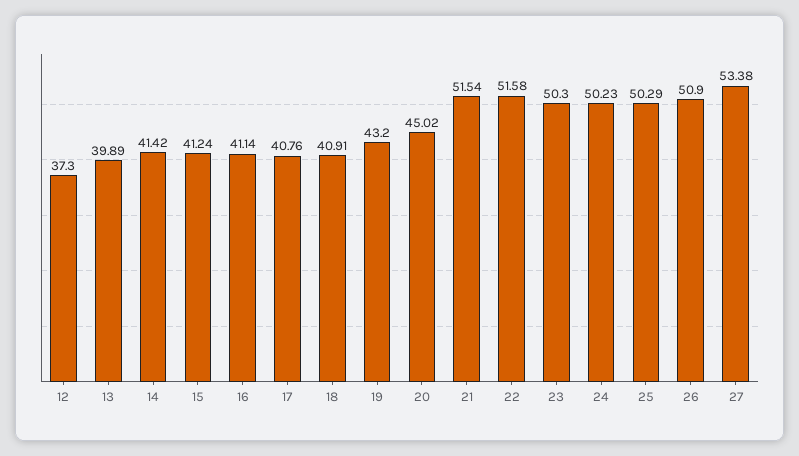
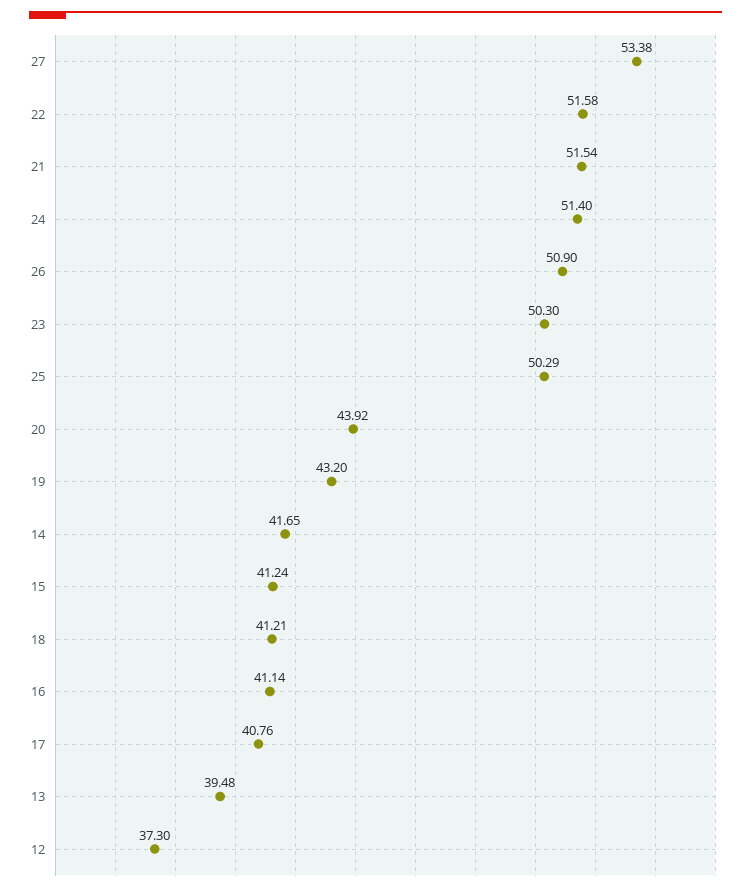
13: 39.89 -> 39.48
14: 41.42 -> 41.65
18: 40.91 -> 41.21
20: 45.02 -> 43.92
24: 50.23 -> 51.4

